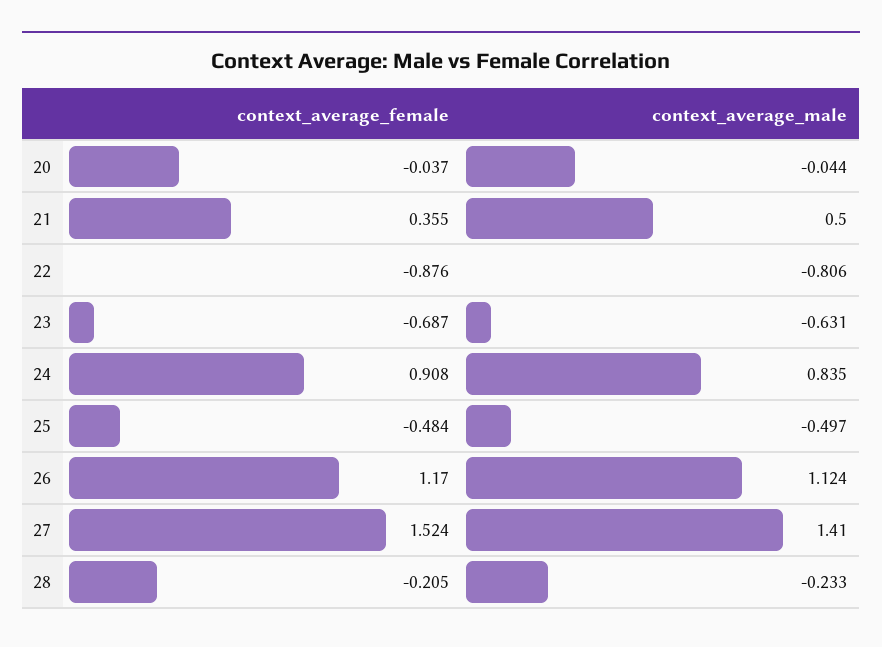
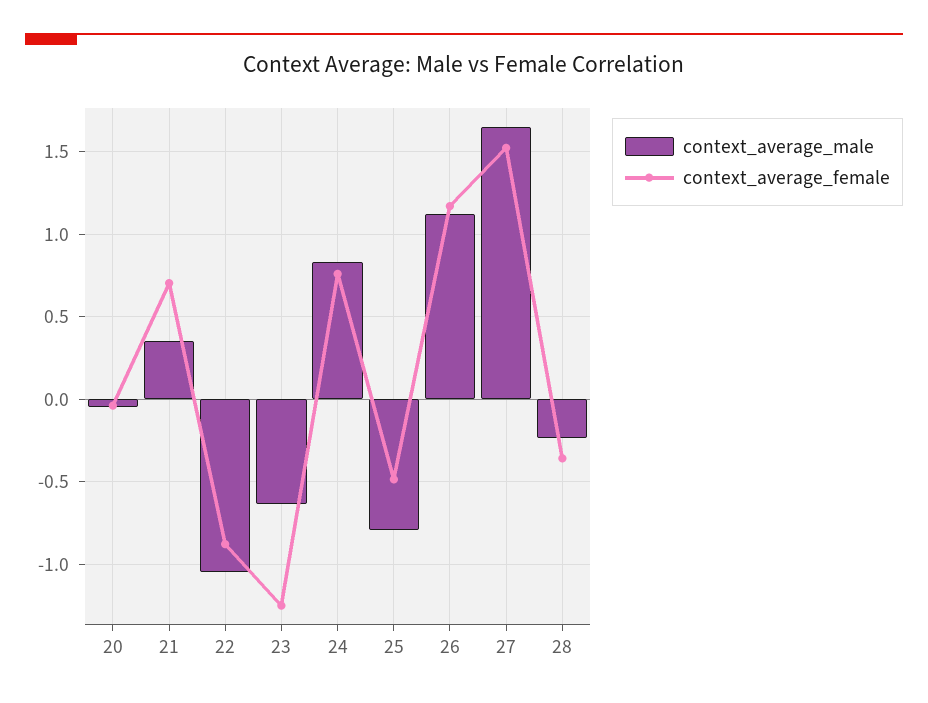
context_average_female, 21: 0.355 -> 0.7
context_average_male, 21: 0.5 -> 0.35
context_average_male, 22: -0.806 -> -1.05
context_average_female, 23: -0.687 -> -1.25
context_average_female, 24: 0.908 -> 0.75
context_average_male, 25: -0.497 -> -0.8
context_average_male, 27: 1.41 -> 1.65
context_average_female, 28: -0.205 -> -0.35

